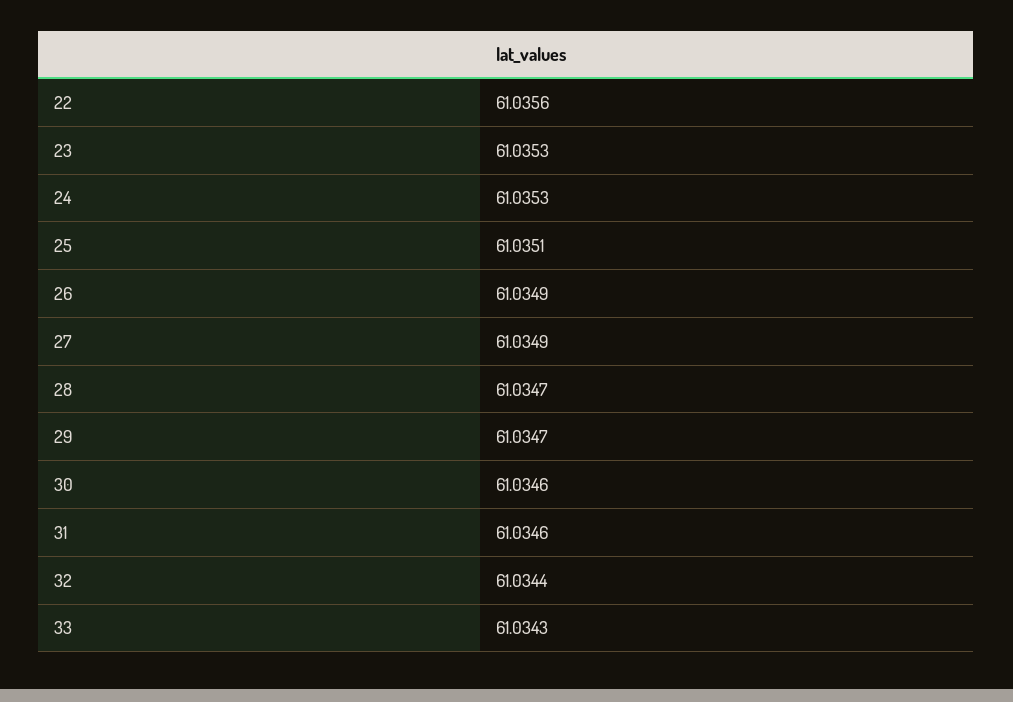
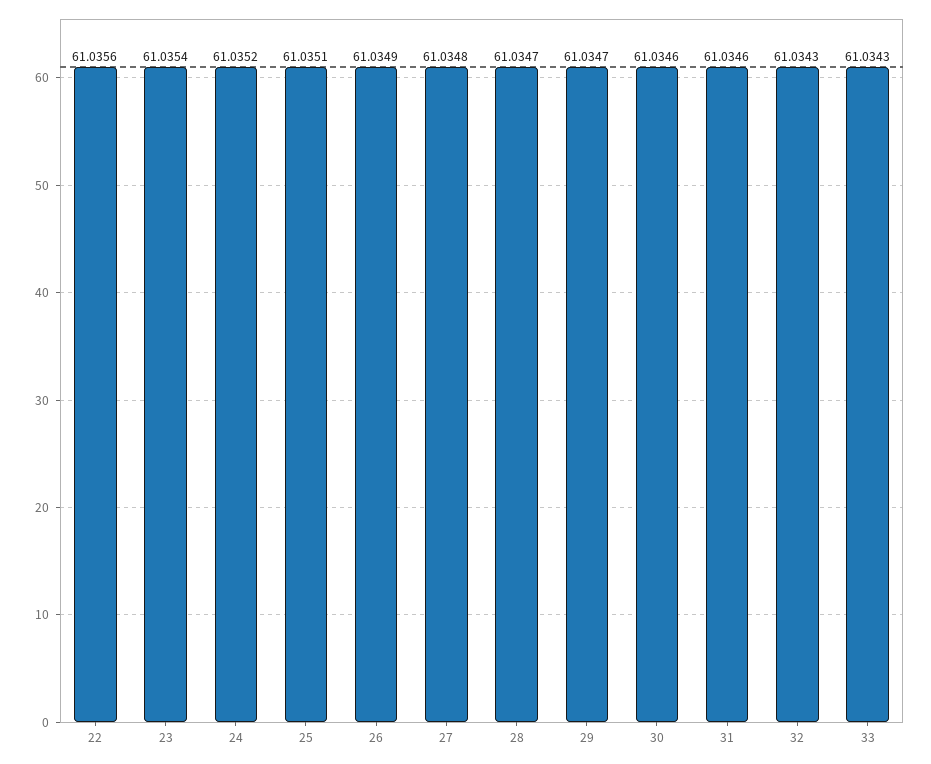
23: 61.0353 -> 61.0354
24: 61.0353 -> 61.0352
27: 61.0349 -> 61.0348
32: 61.0344 -> 61.0343

